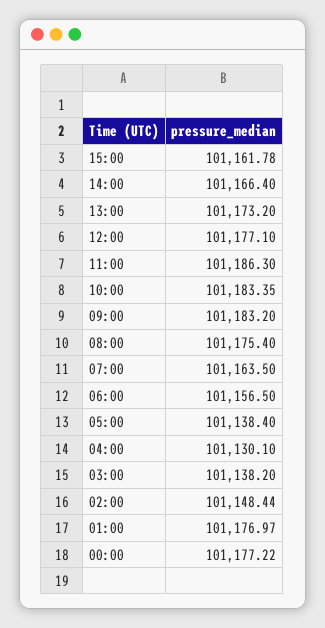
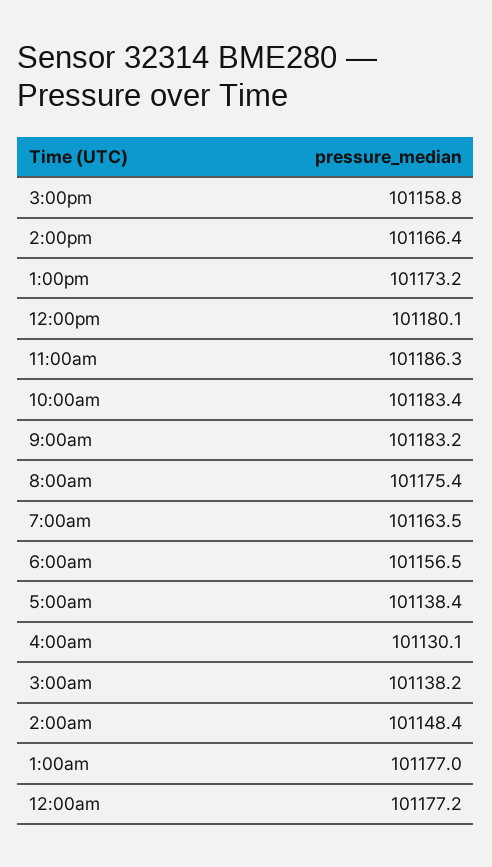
15:00: 101161.78 -> 101158.8
12:00: 101177.1 -> 101180.1

